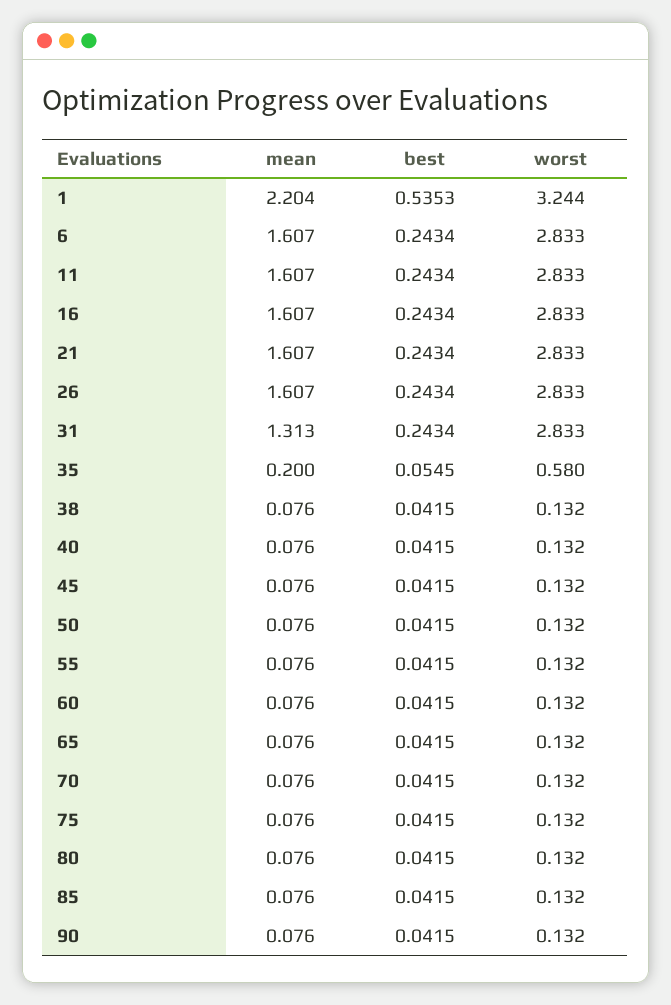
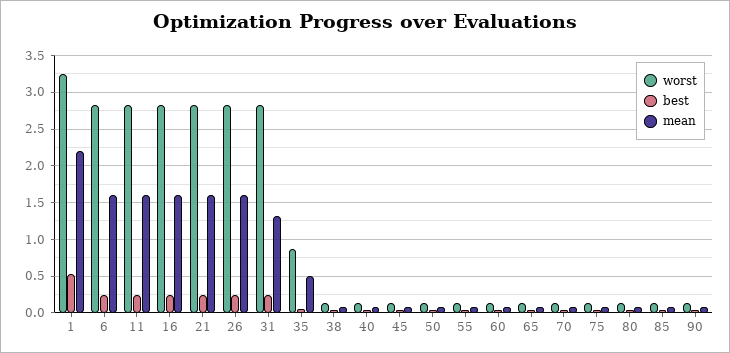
mean, 35: 0.2 -> 0.5
worst, 35: 0.58 -> 0.9

